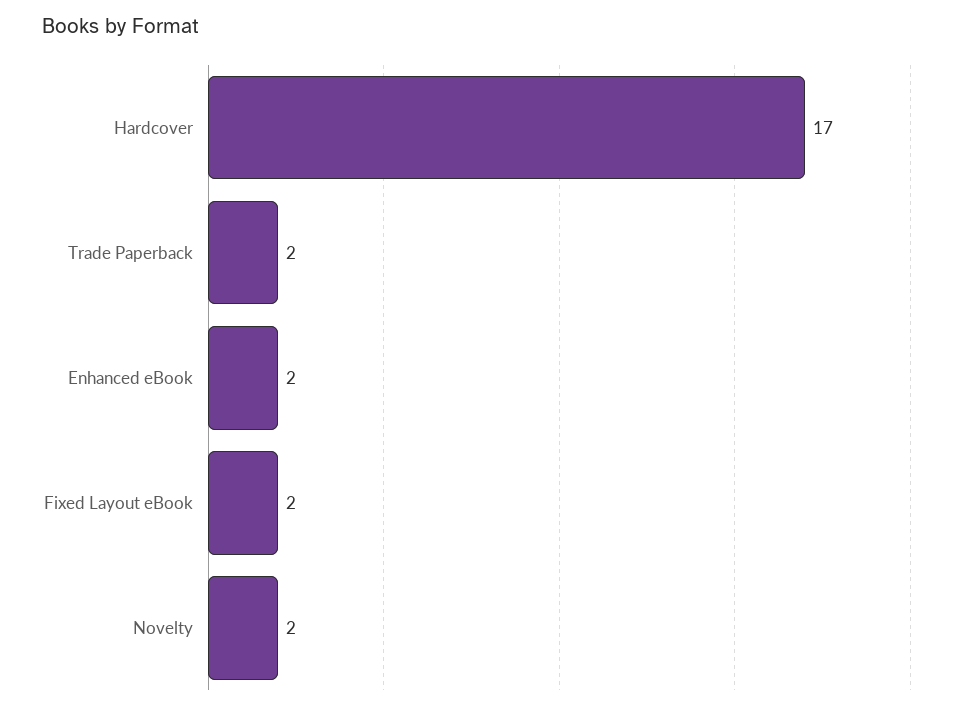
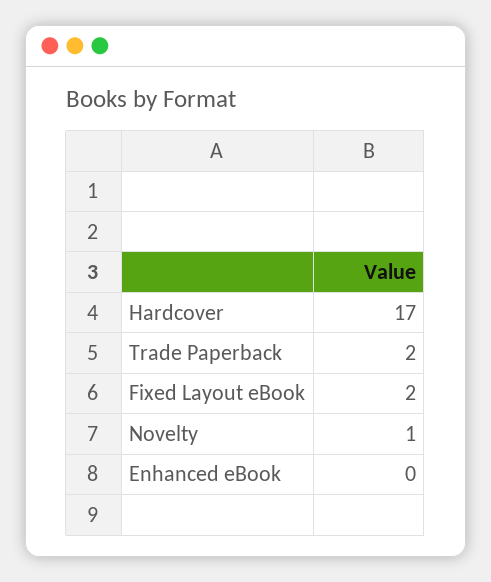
Enhanced eBook: 2 -> 0
Novelty: 2 -> 1

